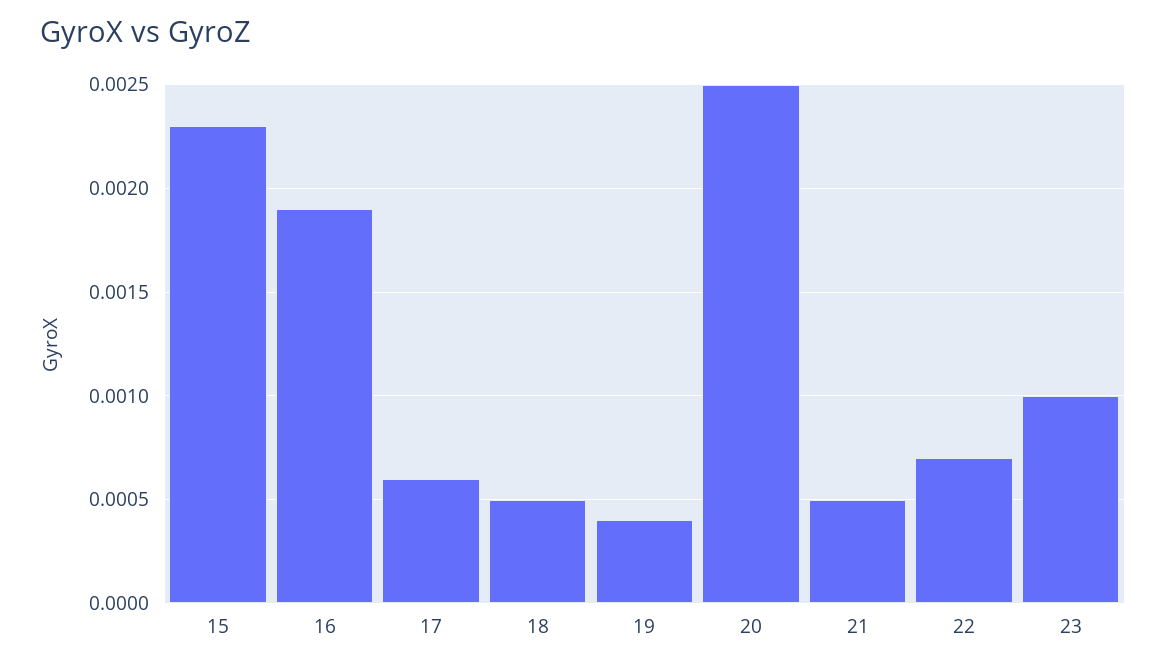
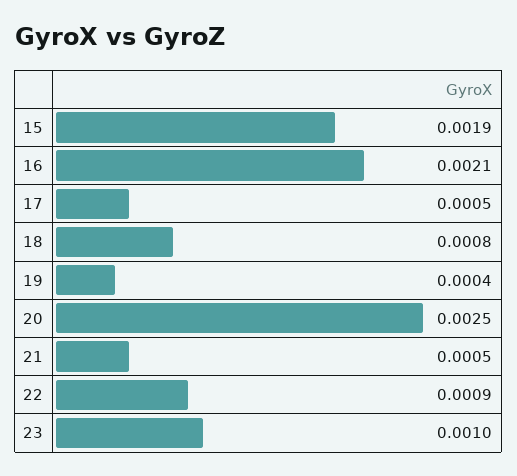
15: 0.0023 -> 0.0019
16: 0.0019 -> 0.0021
17: 0.0006 -> 0.0005
18: 0.0005 -> 0.0008
22: 0.0007 -> 0.0009

